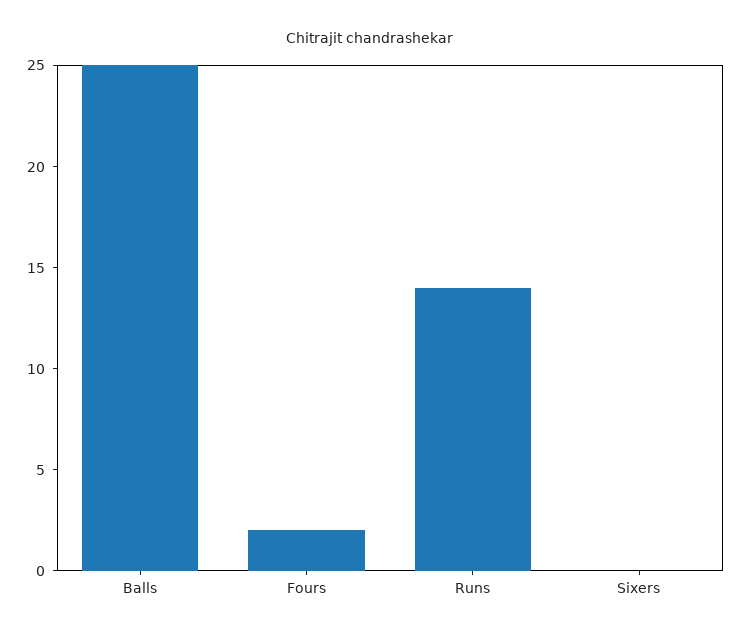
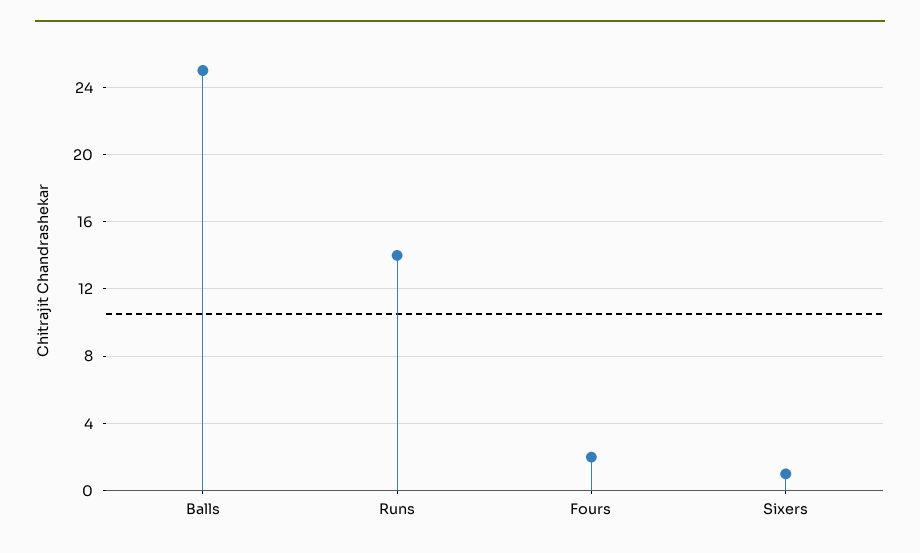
Sixers: 0 -> 1

